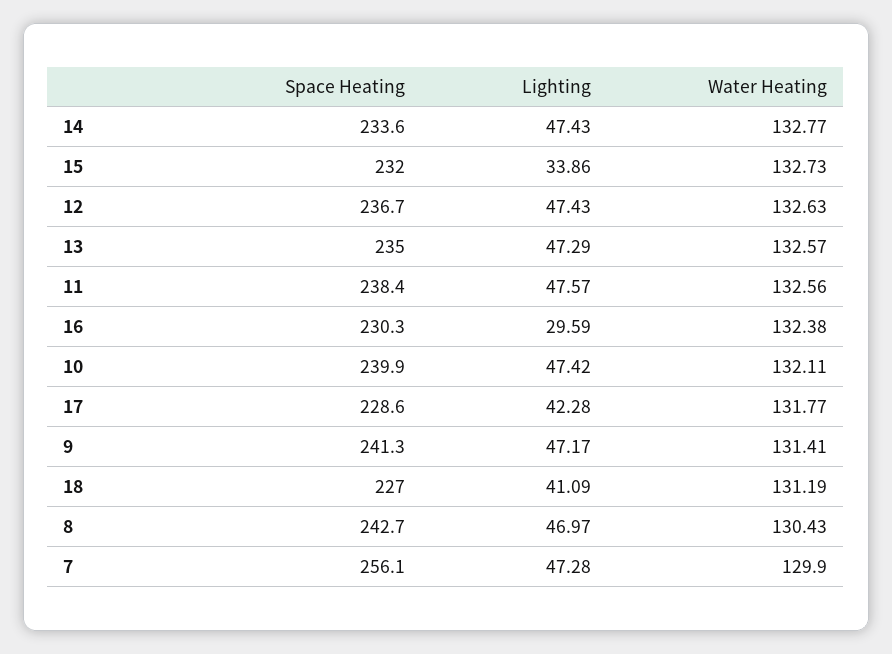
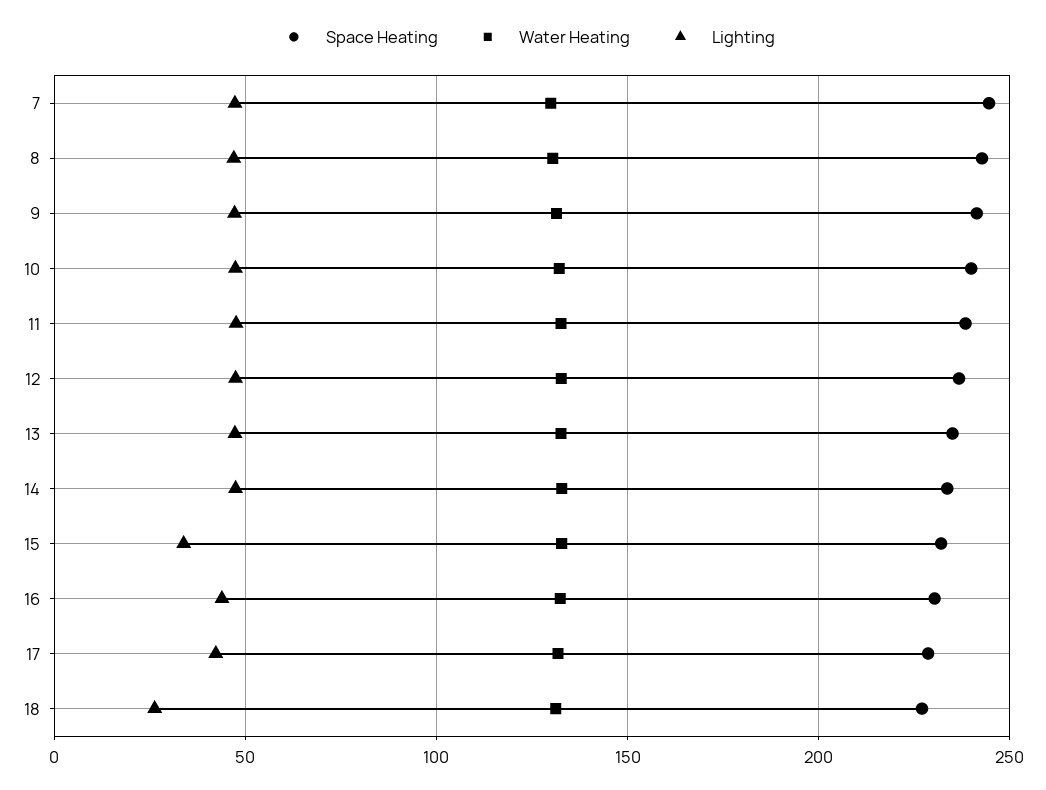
Lighting, 16: 29.59 -> 45
Lighting, 18: 41.09 -> 25
Space Heating, 7: 256.1 -> 245

